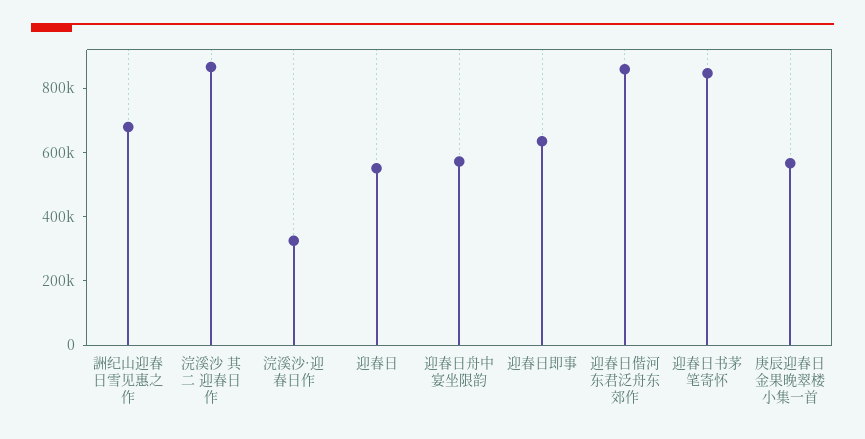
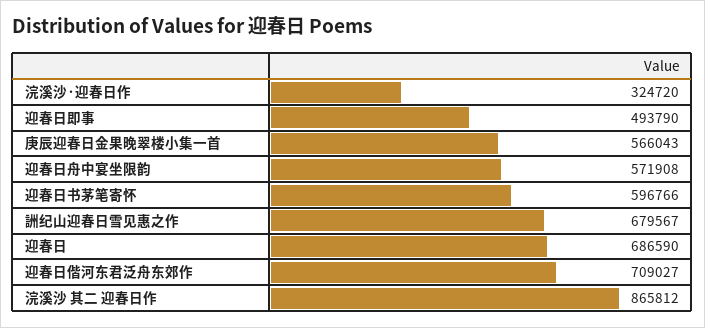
迎春日: 550000 -> 686590
迎春日即事: 650000 -> 493790
迎春日偕河东君泛舟东郊作: 850000 -> 709027
迎春日书茅笔寄怀: 850000 -> 596766

